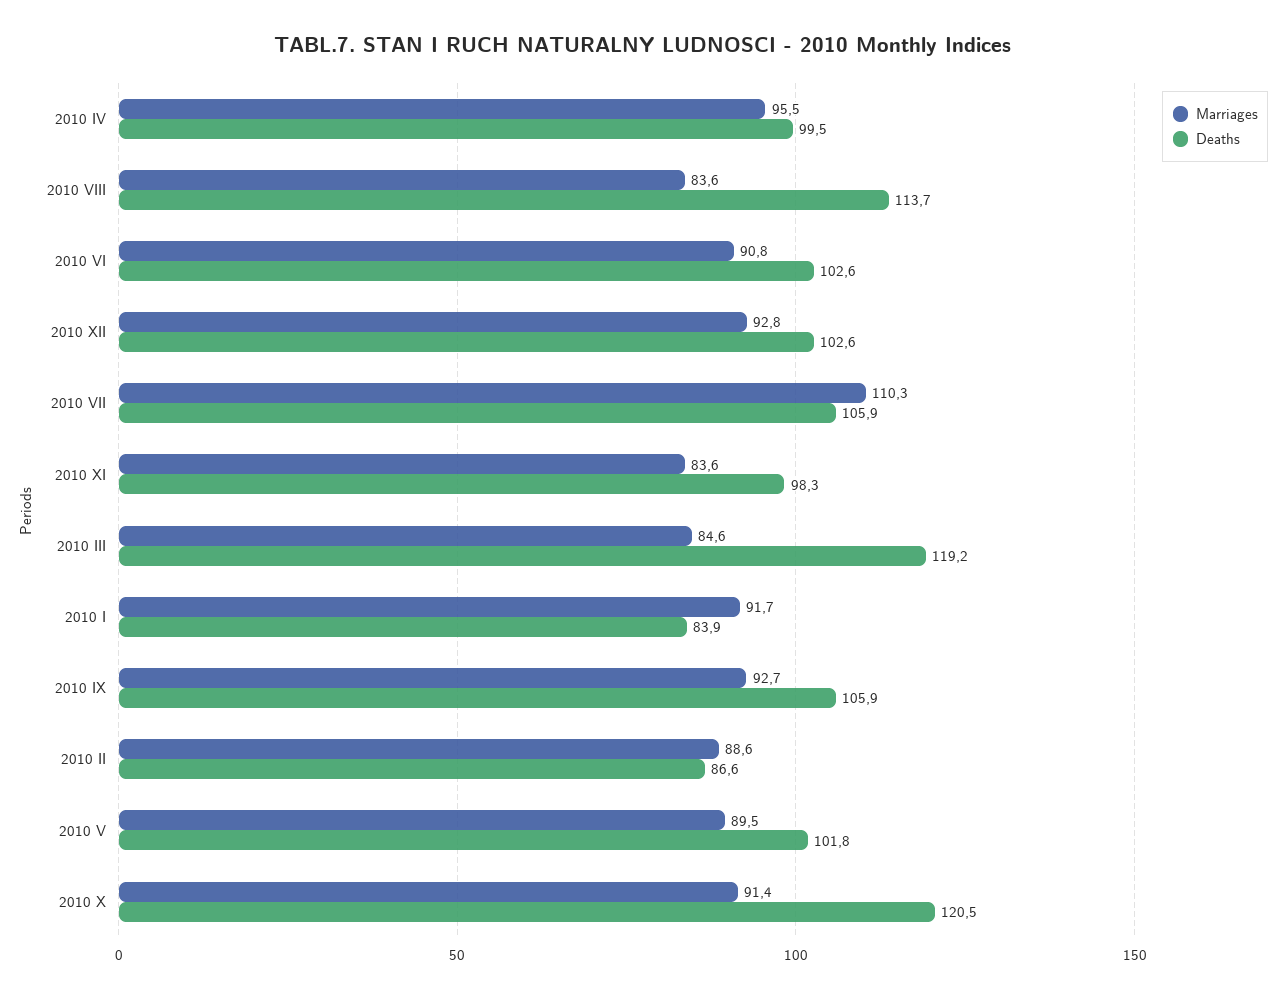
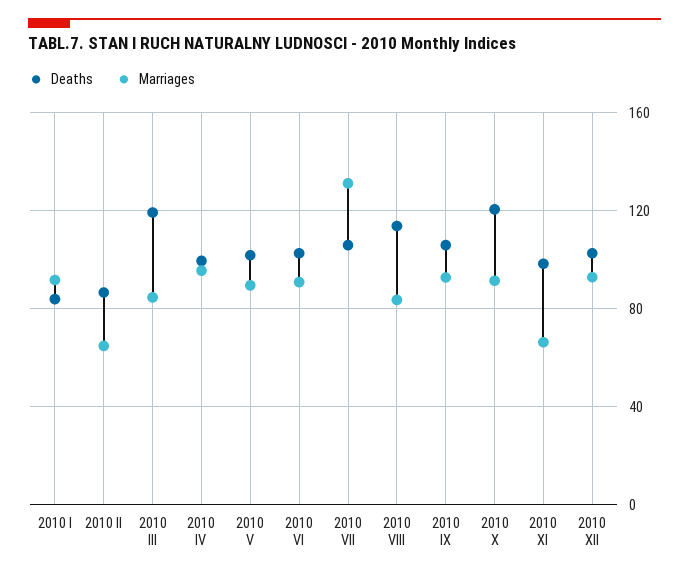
Marriages, 2010 VII: 110.3 -> 130
Marriages, 2010 XI: 83.6 -> 65
Marriages, 2010 II: 88.6 -> 65

